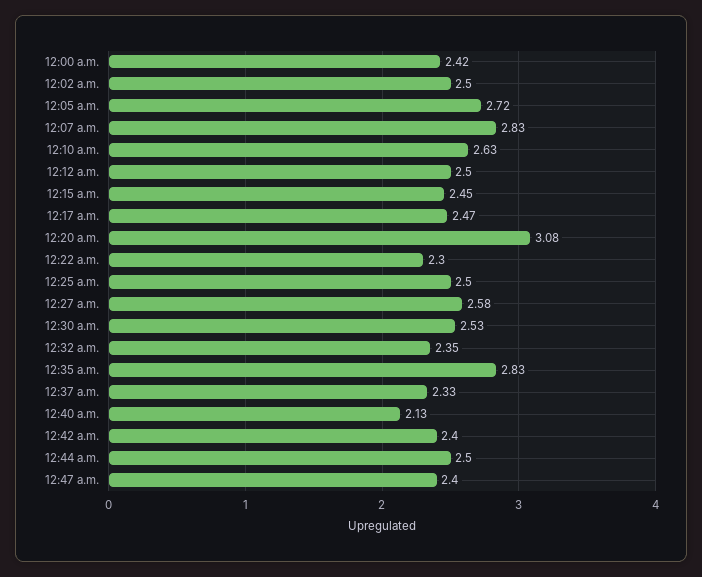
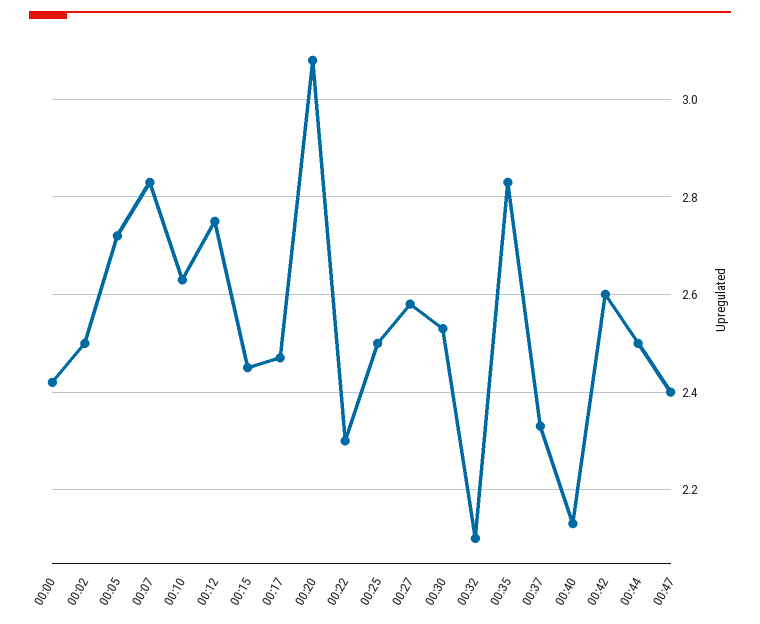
12:12 a.m.: 2.5 -> 2.75
12:32 a.m.: 2.35 -> 2.1
12:42 a.m.: 2.4 -> 2.6

